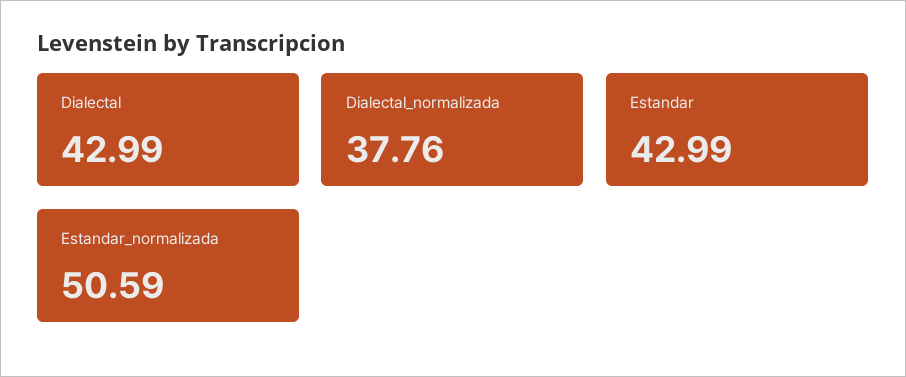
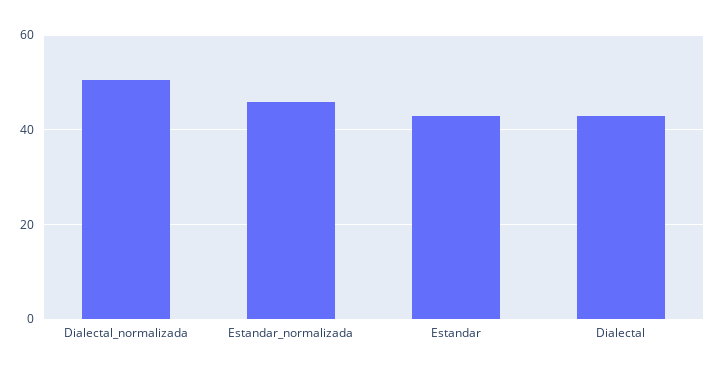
Dialectal_normalizada: 37.76 -> 50
Estandar_normalizada: 50.59 -> 46

